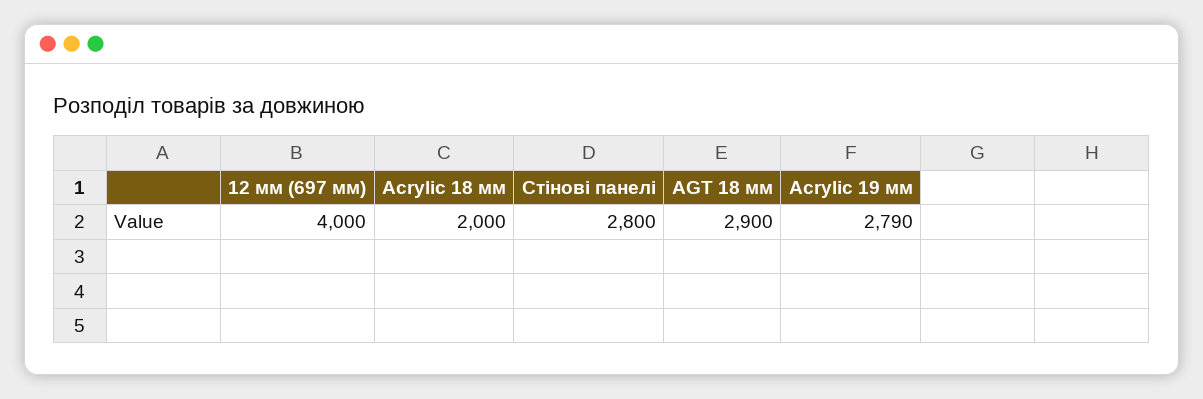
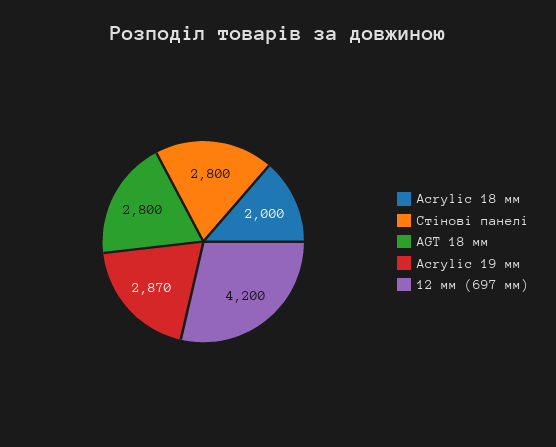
12 мм (697 мм): 4000 -> 4200
AGT 18 мм: 2900 -> 2800
Acrylic 19 мм: 2790 -> 2870

